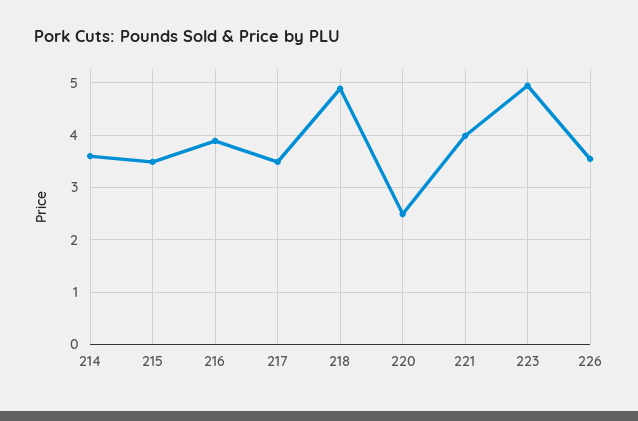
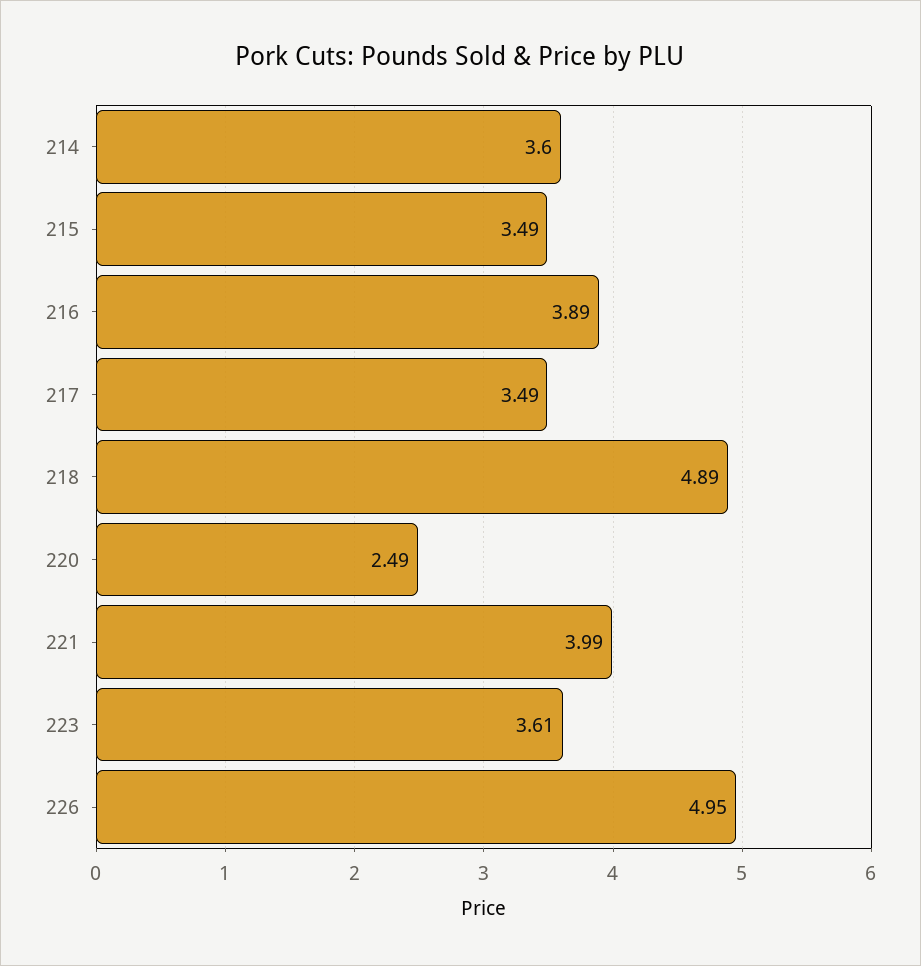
223: 5 -> 3.61
226: 3.6 -> 4.95

